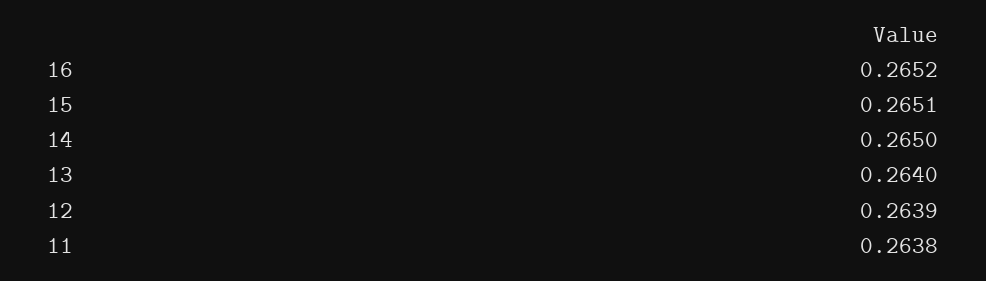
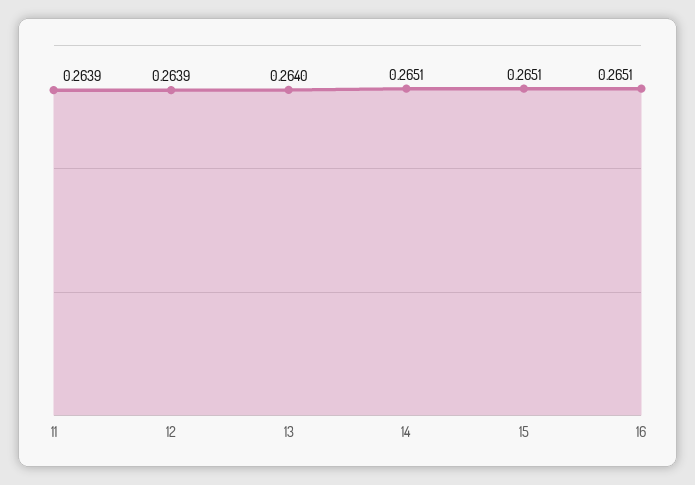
16: 0.2652 -> 0.2651
14: 0.265 -> 0.2651
11: 0.2638 -> 0.2639

